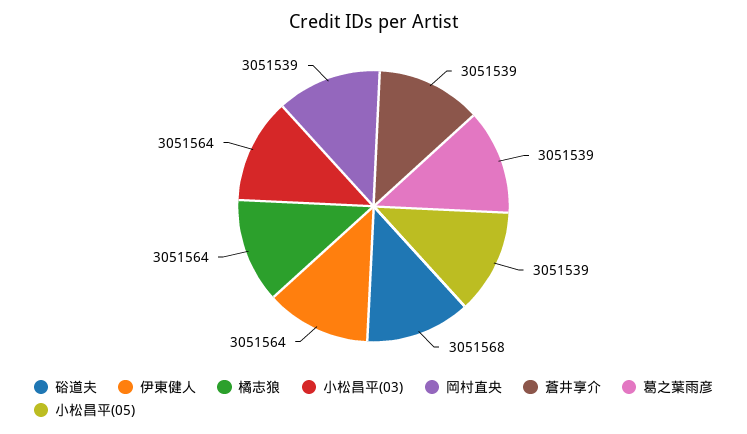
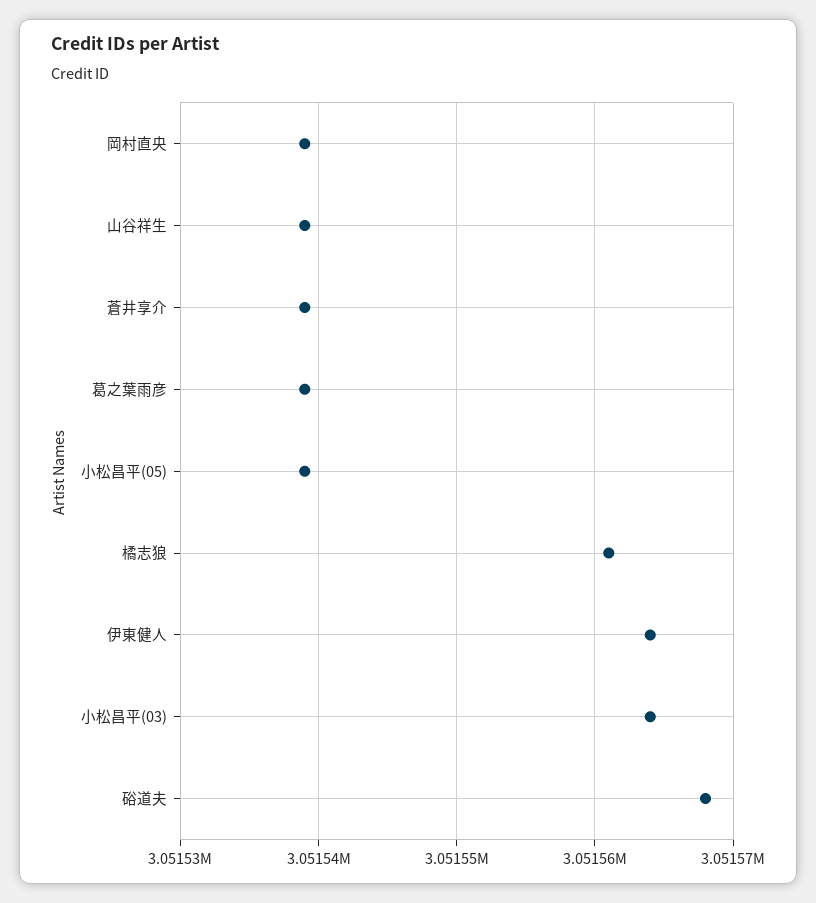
橘志狼: 3051564 -> 3051561
山谷祥生: none -> 3051539

